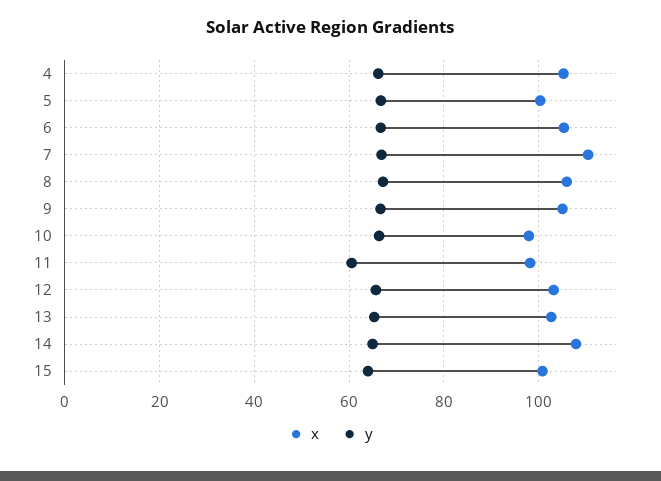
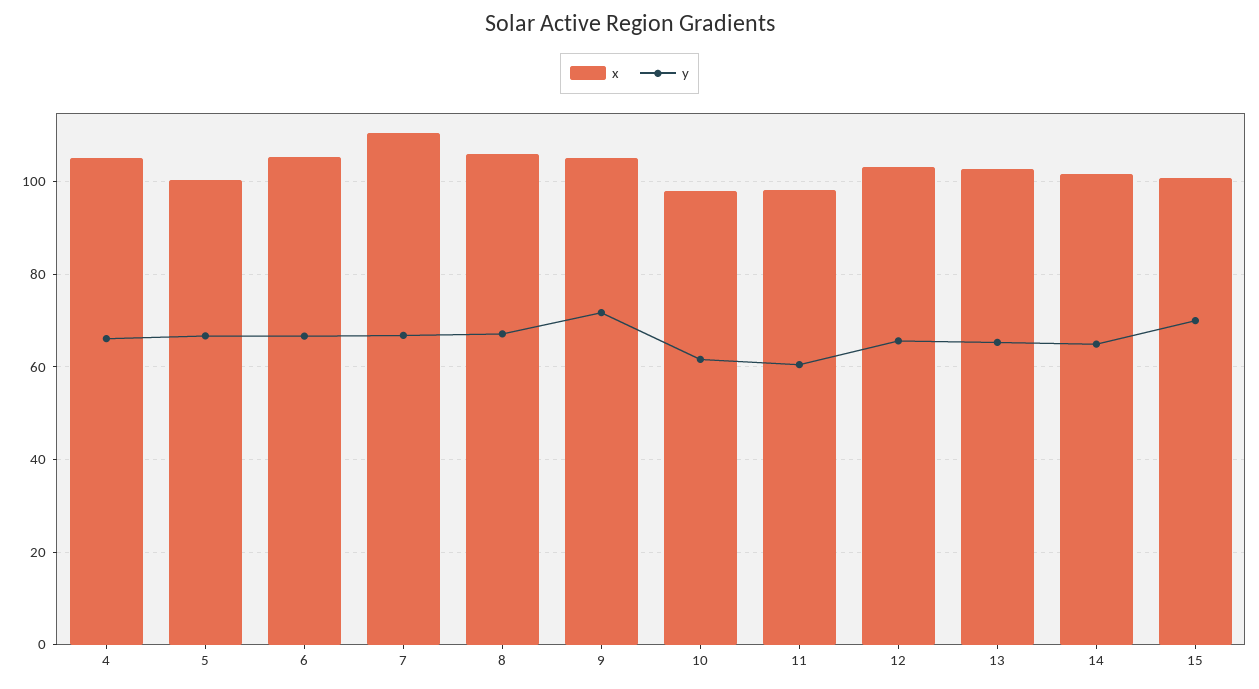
y, 9: 66 -> 72
y, 10: 66 -> 62
x, 14: 108 -> 102
y, 15: 64 -> 70

